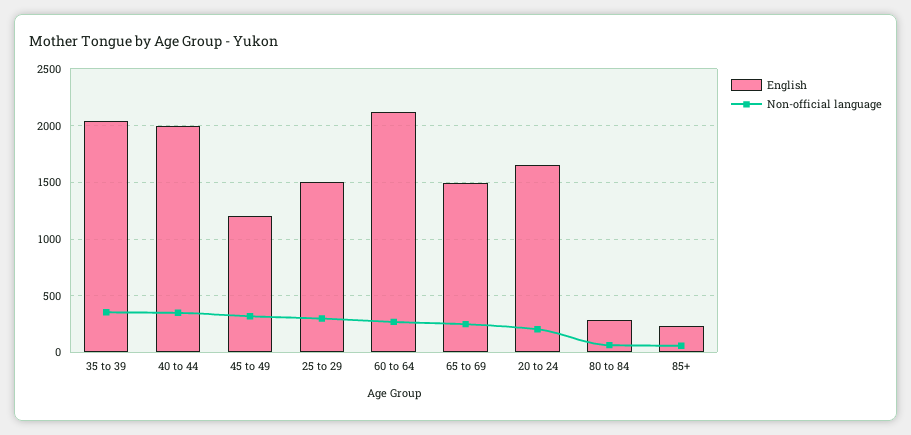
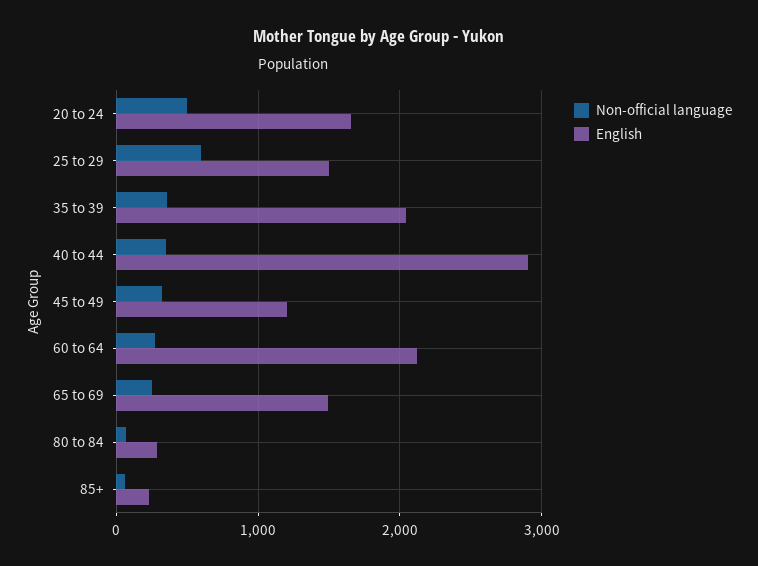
English, 40 to 44: 2000 -> 2900
Non-official language, 25 to 29: 300 -> 600
Non-official language, 20 to 24: 200 -> 500

